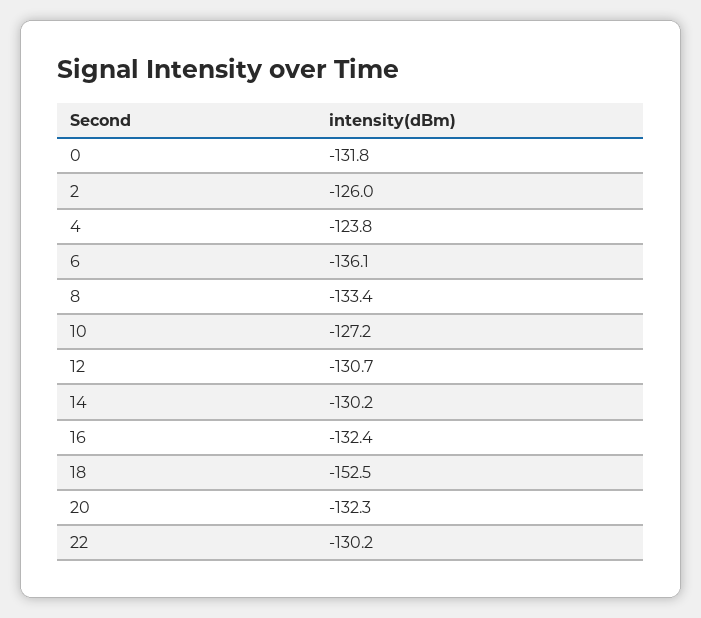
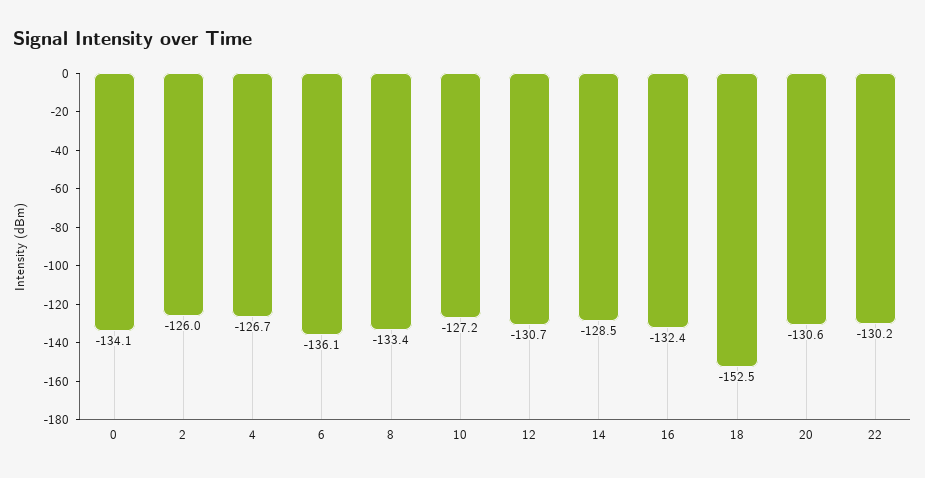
0: -131.8 -> -134.1
4: -123.8 -> -126.7
14: -130.2 -> -128.5
20: -132.3 -> -130.6

